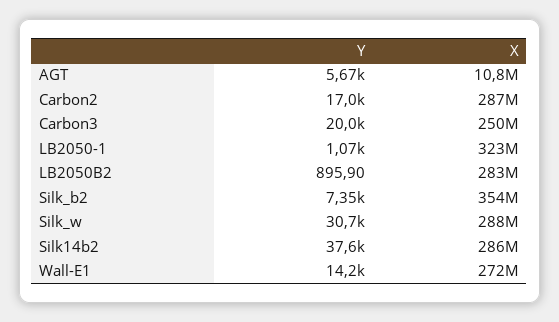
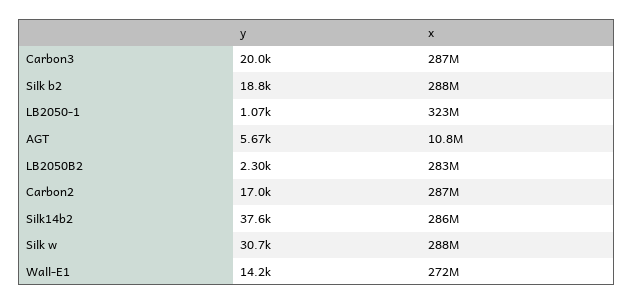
X, Carbon3: 250000000 -> 287000000
Y, LB2050B2: 895.9 -> 2300
Y, Silk_b2: 7350 -> 18800
X, Silk_b2: 354000000 -> 288000000

